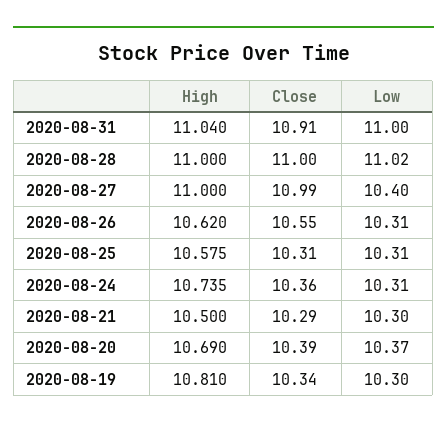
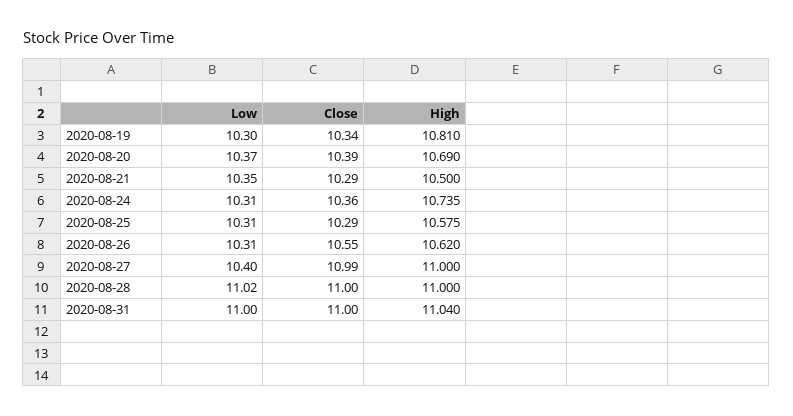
Close, 2020-08-31: 10.91 -> 11
Close, 2020-08-25: 10.31 -> 10.29
Low, 2020-08-21: 10.3 -> 10.35

